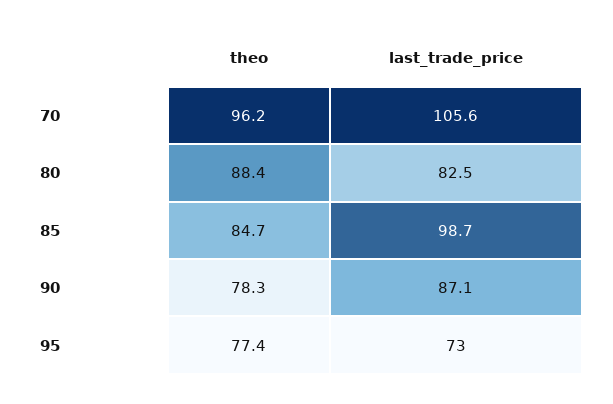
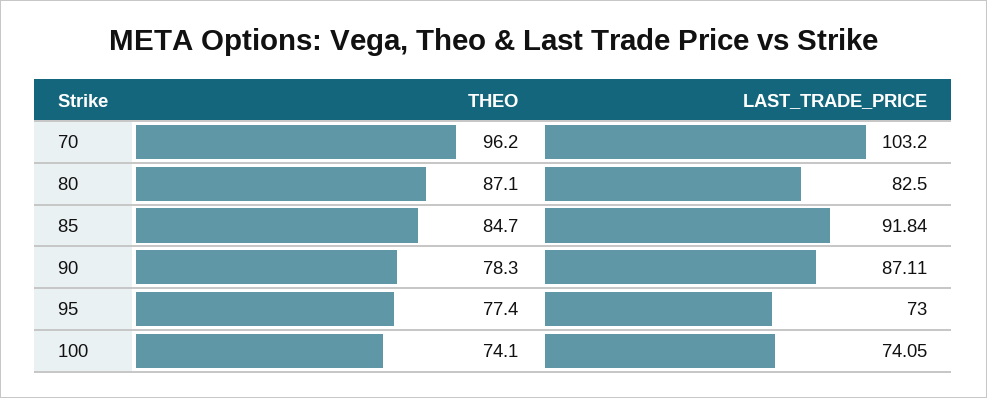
last_trade_price, 70: 105.6 -> 103.2
theo, 80: 88.4 -> 87.1
last_trade_price, 85: 98.7 -> 91.84
theo, 100: none -> 74.1
last_trade_price, 100: none -> 74.05

